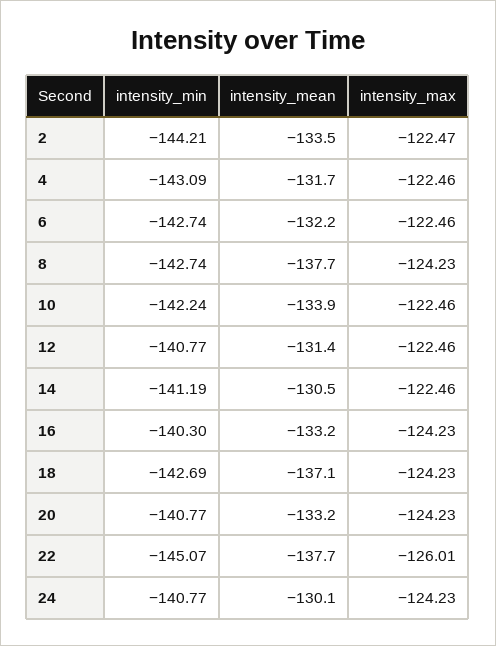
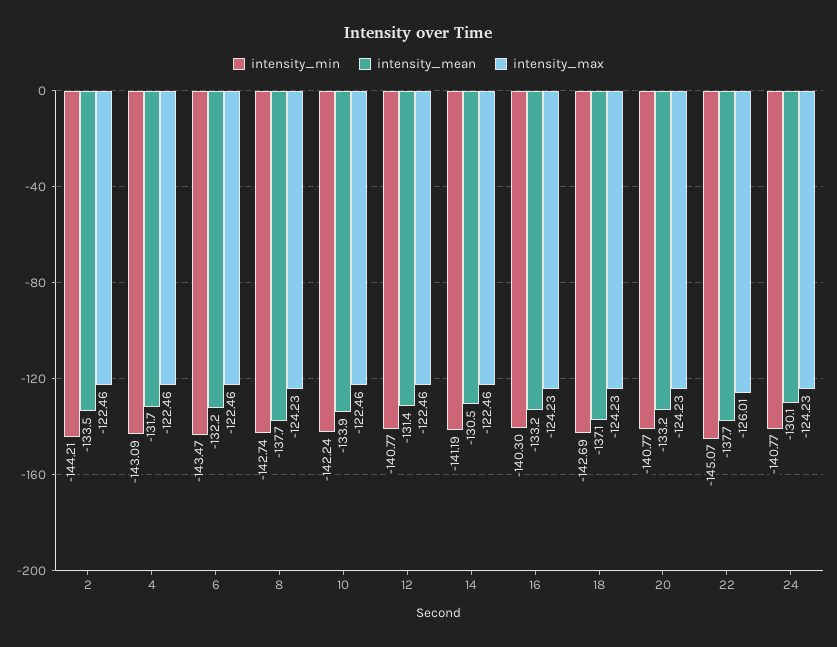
intensity_max, 2: -122.47 -> -122.46
intensity_min, 6: -142.74 -> -143.47

